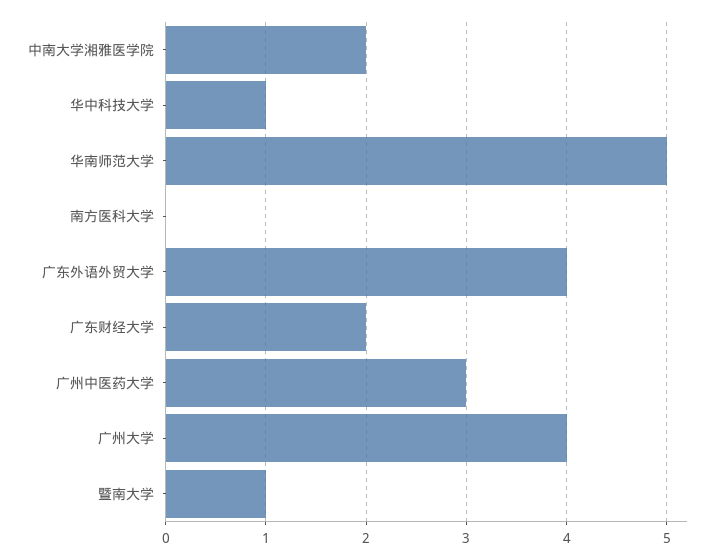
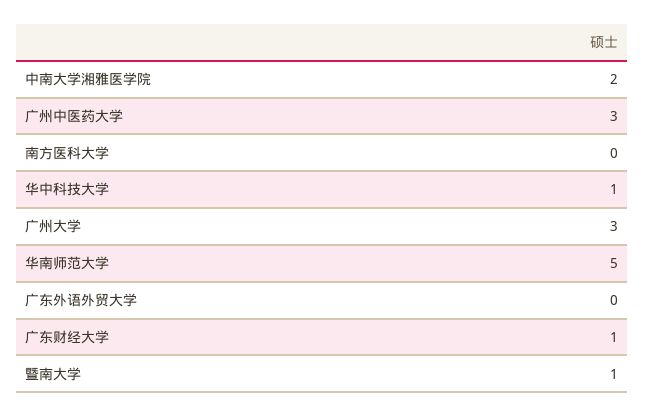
广东外语外贸大学: 4 -> 0
广东财经大学: 2 -> 1
广州大学: 4 -> 3

